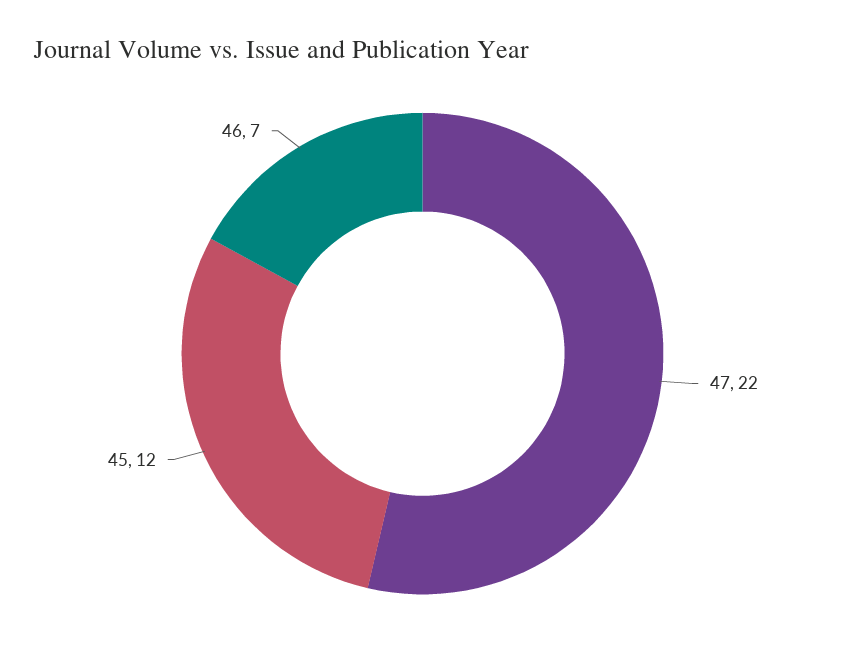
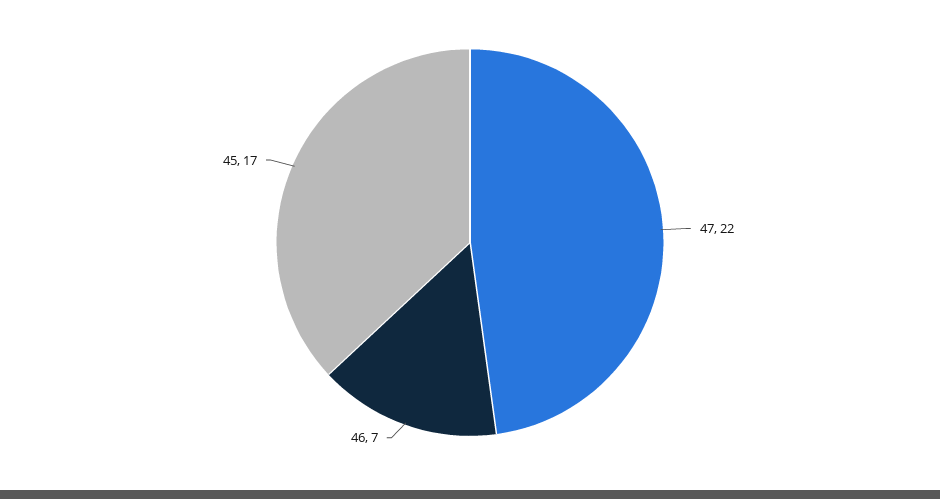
45: 12 -> 17

